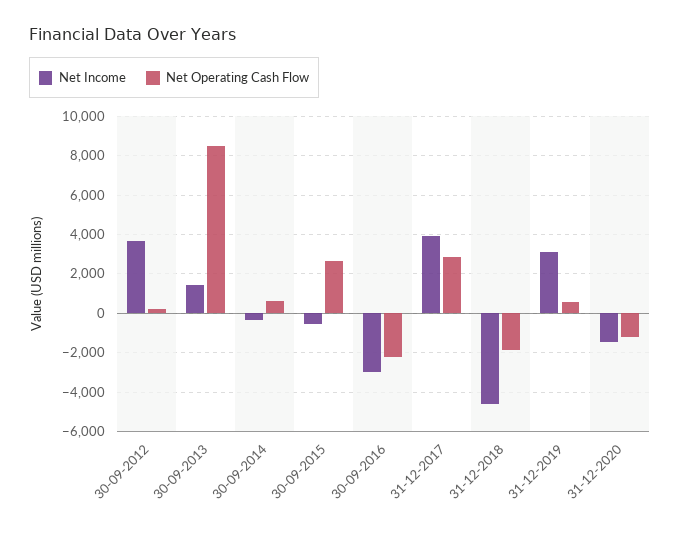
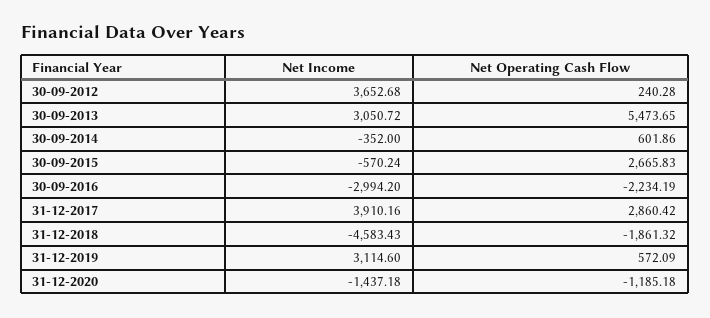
Net Income, 30-09-2013: 1500 -> 3050.72
Net Operating Cash Flow, 30-09-2013: 8500 -> 5473.65

